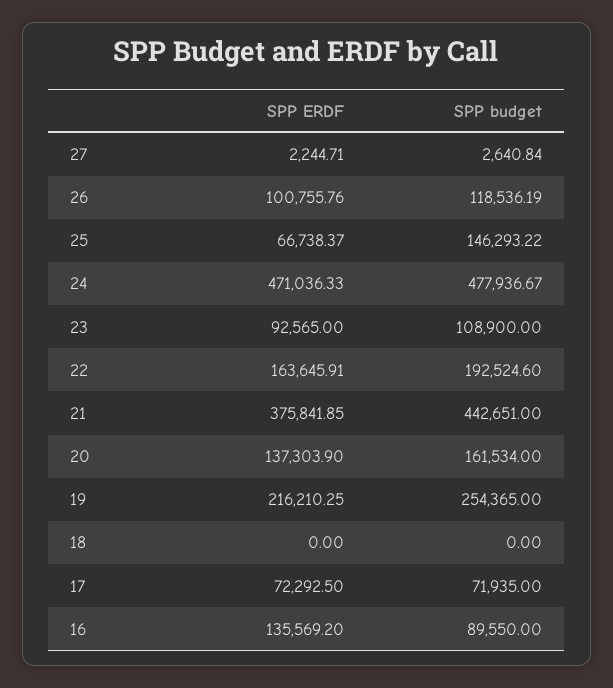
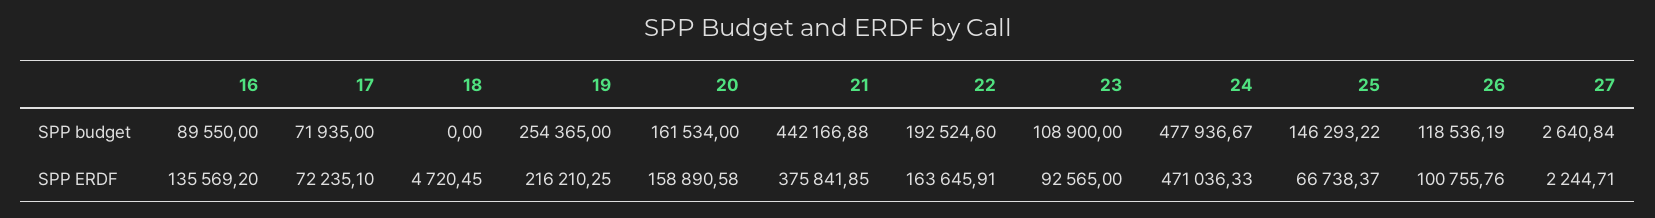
SPP budget, 21: 442651 -> 442166.88
SPP ERDF, 20: 137303.9 -> 158890.58
SPP ERDF, 18: 0 -> 4720.45
SPP ERDF, 17: 72292.5 -> 72235.1

